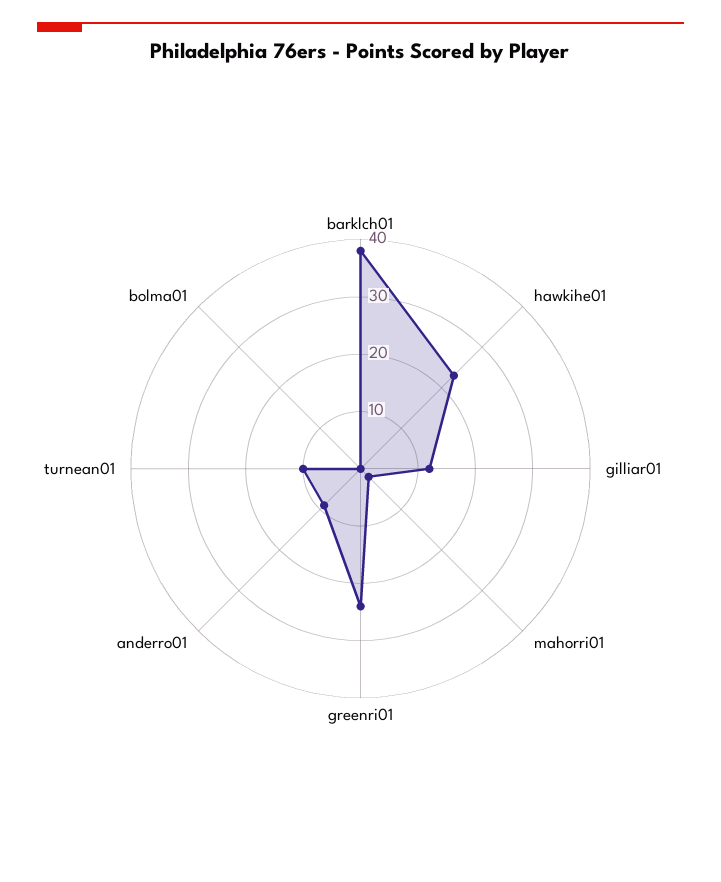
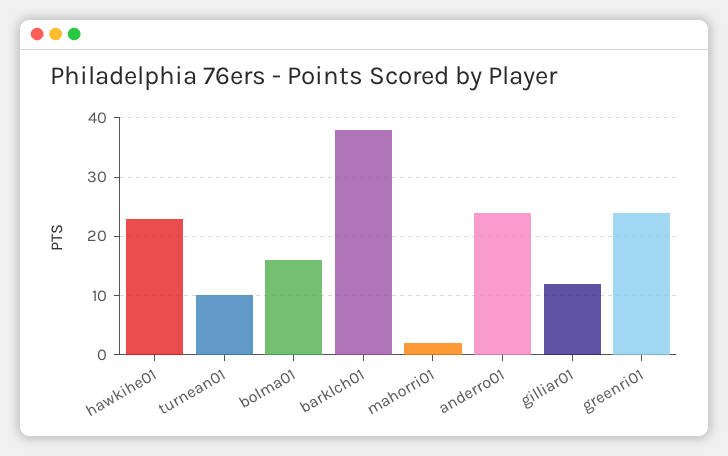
anderro01: 10 -> 25
bolma01: 0 -> 15

